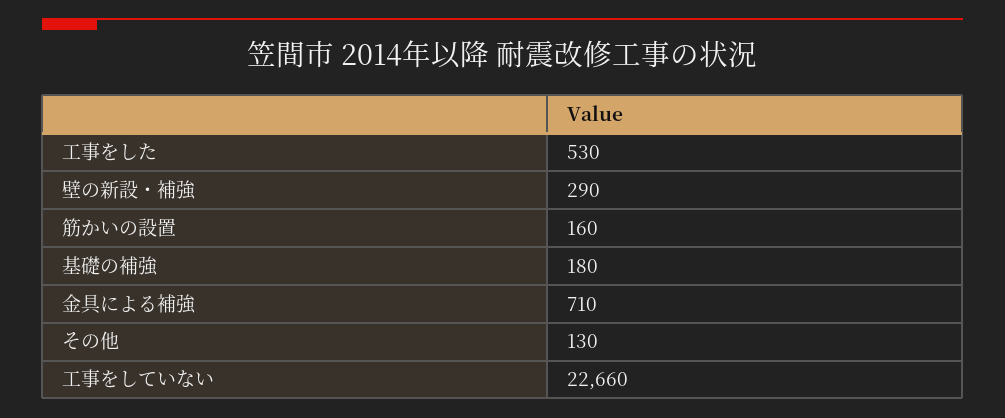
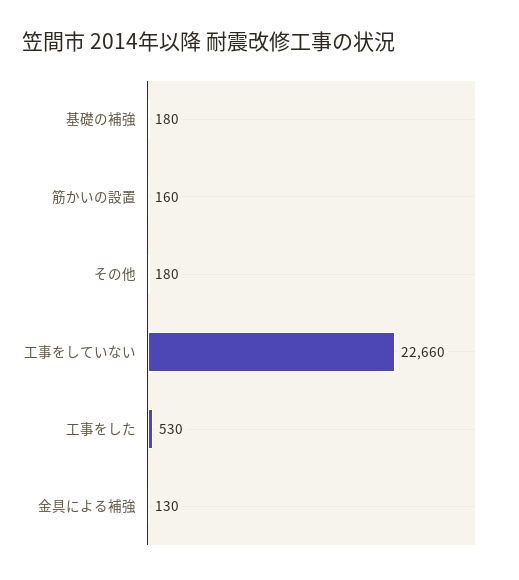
壁の新設・補強: 290 -> none
金具による補強: 710 -> 130
その他: 130 -> 180

